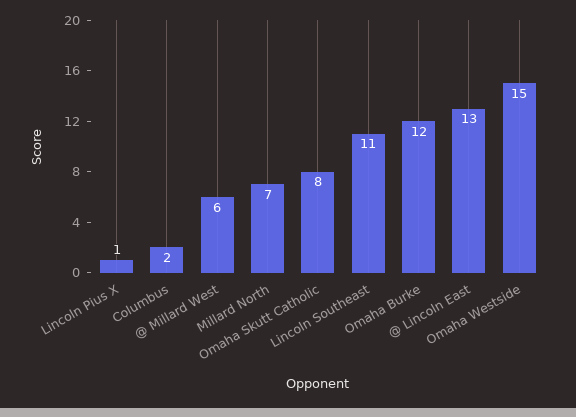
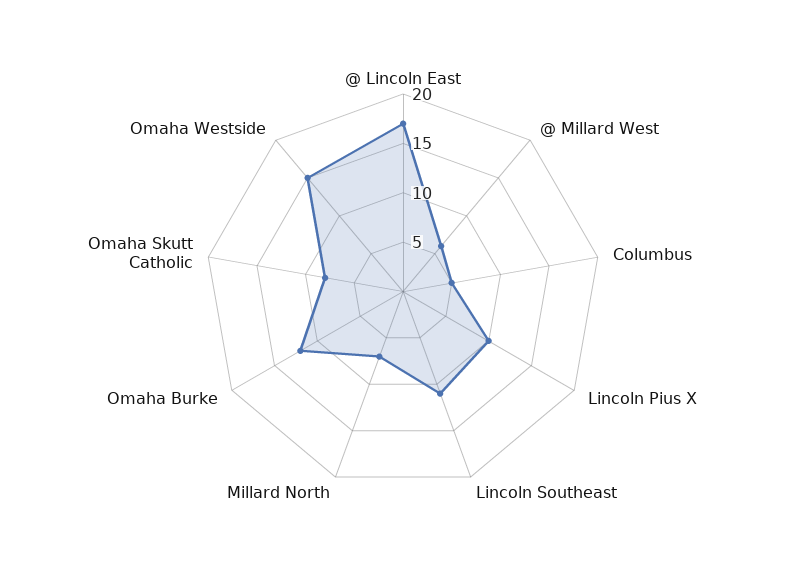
Lincoln Pius X: 1 -> 10
Columbus: 2 -> 5
@ Lincoln East: 13 -> 17

